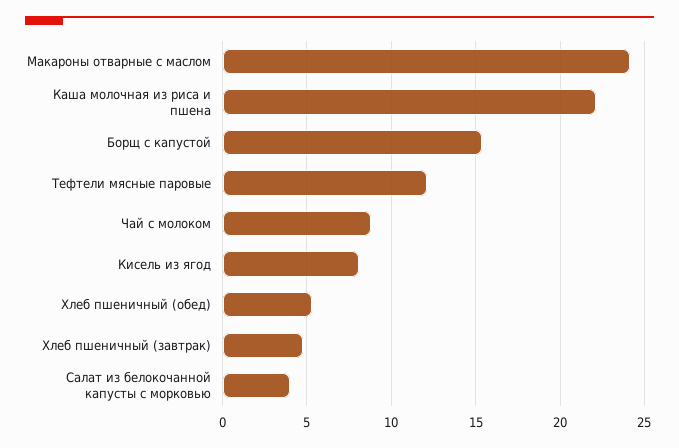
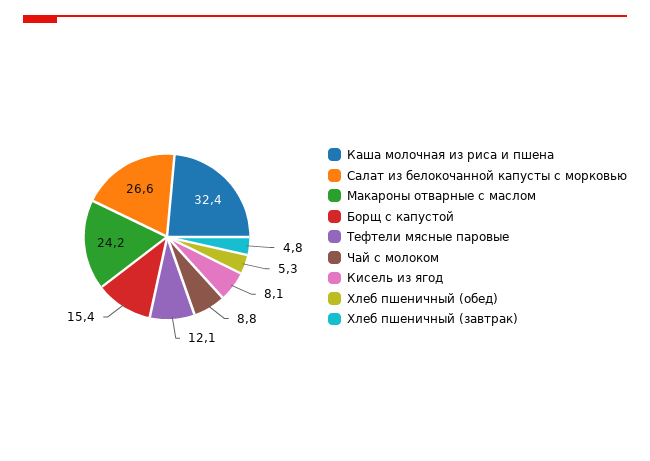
Каша молочная из риса и пшена: 22 -> 32.4
Салат из белокочанной капусты с морковью: 4 -> 26.6

